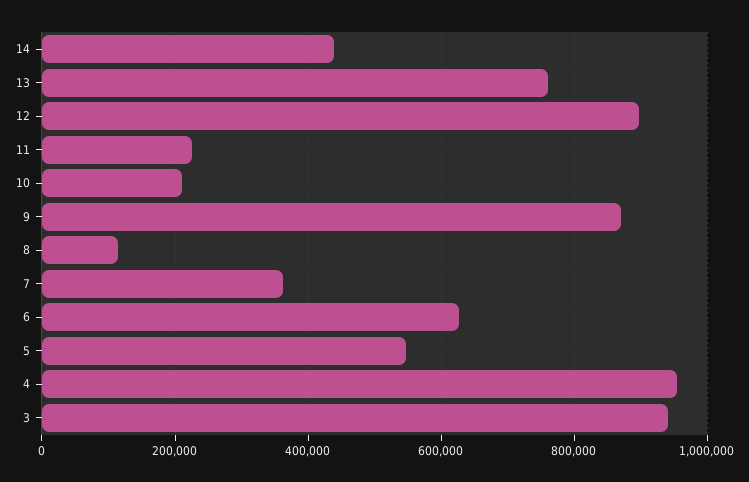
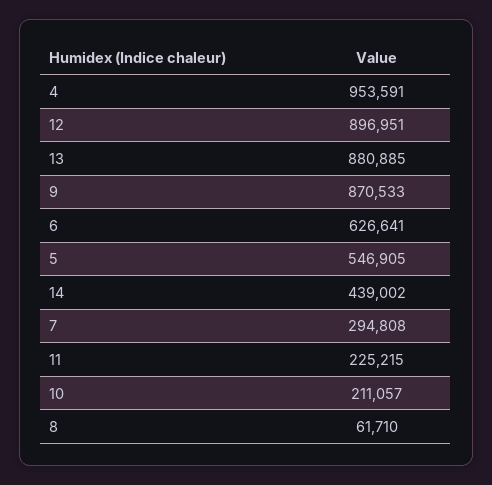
13: 760000 -> 880885
8: 120000 -> 61710
7: 360000 -> 294808
3: 940000 -> none

